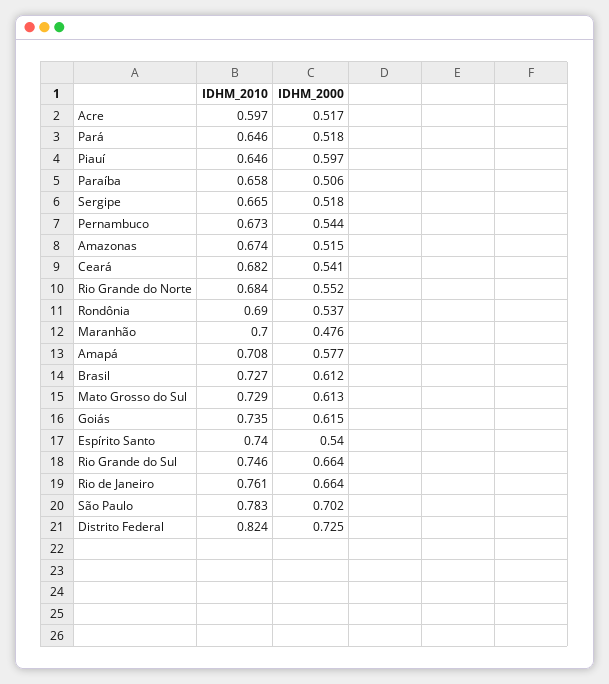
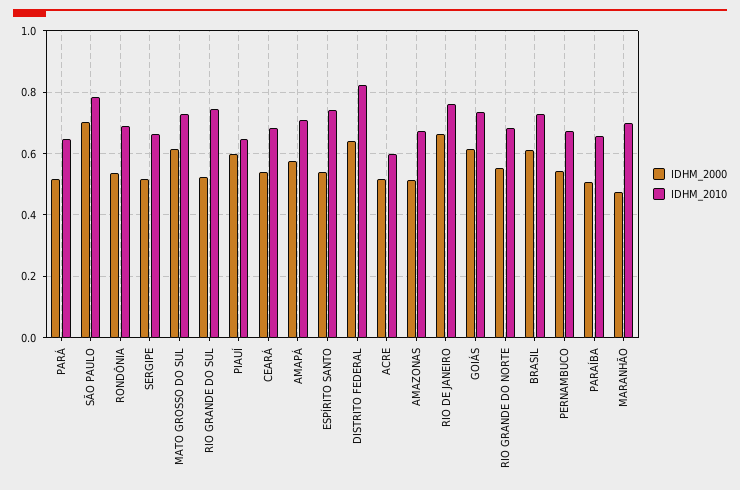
IDHM_2000, Rio Grande do Sul: 0.664 -> 0.52
IDHM_2000, Distrito Federal: 0.725 -> 0.64

